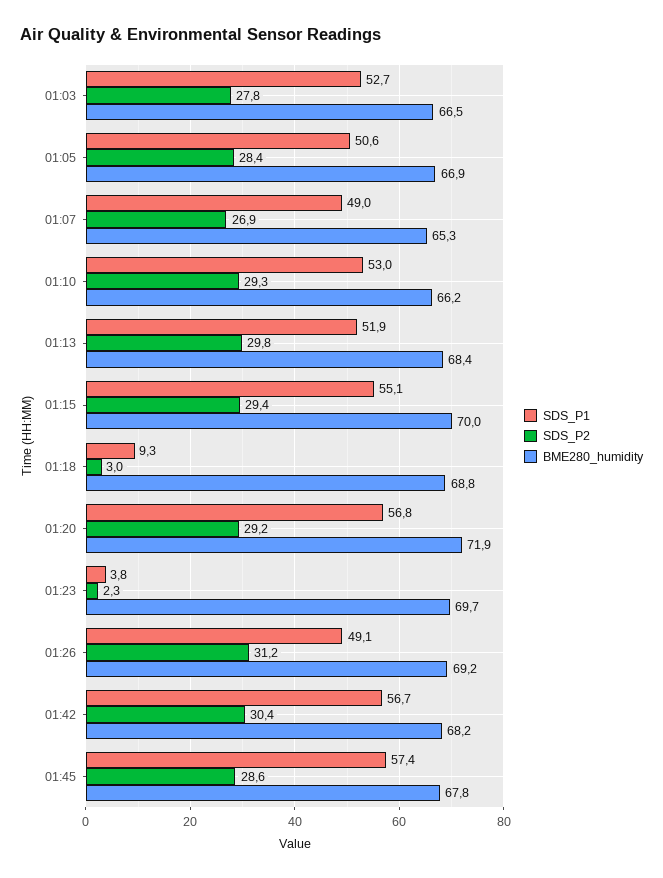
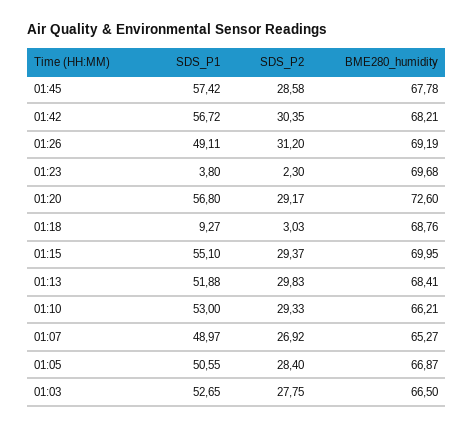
BME280_humidity, 01:20: 71.9 -> 72.6

